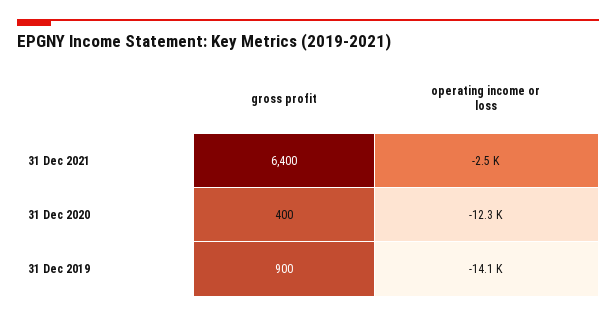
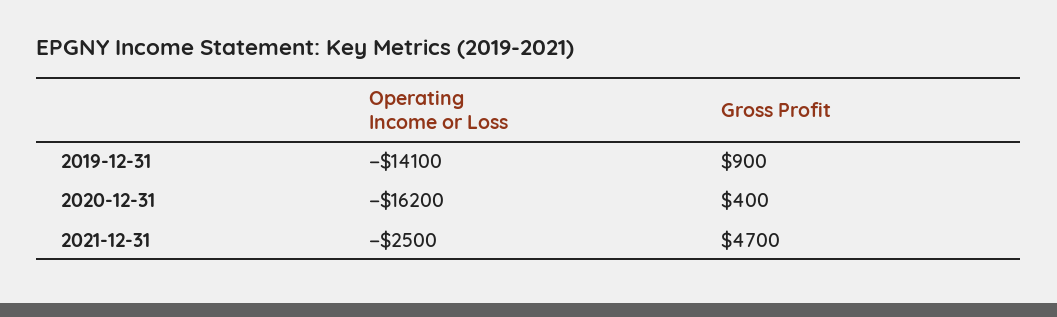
gross profit, 31 Dec 2021: 6400 -> 4700
operating income or loss, 31 Dec 2020: -12300 -> -16200

